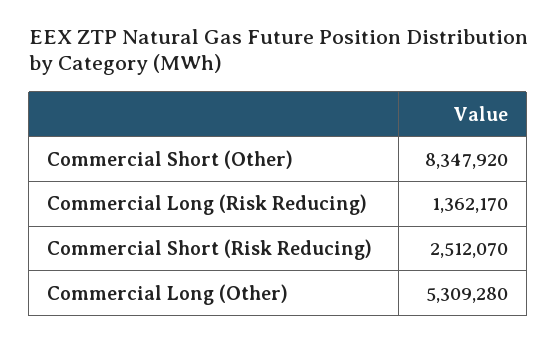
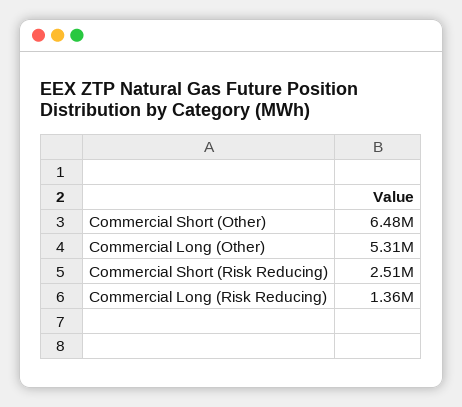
Commercial Short (Other): 8347920 -> 6480000

